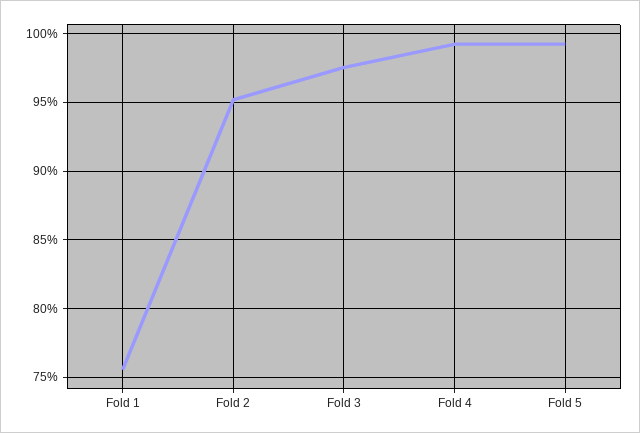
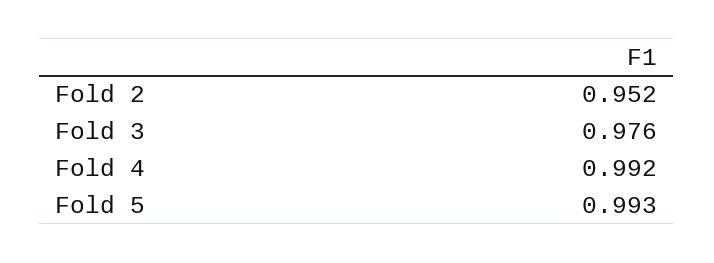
Fold 1: 0.755 -> none

